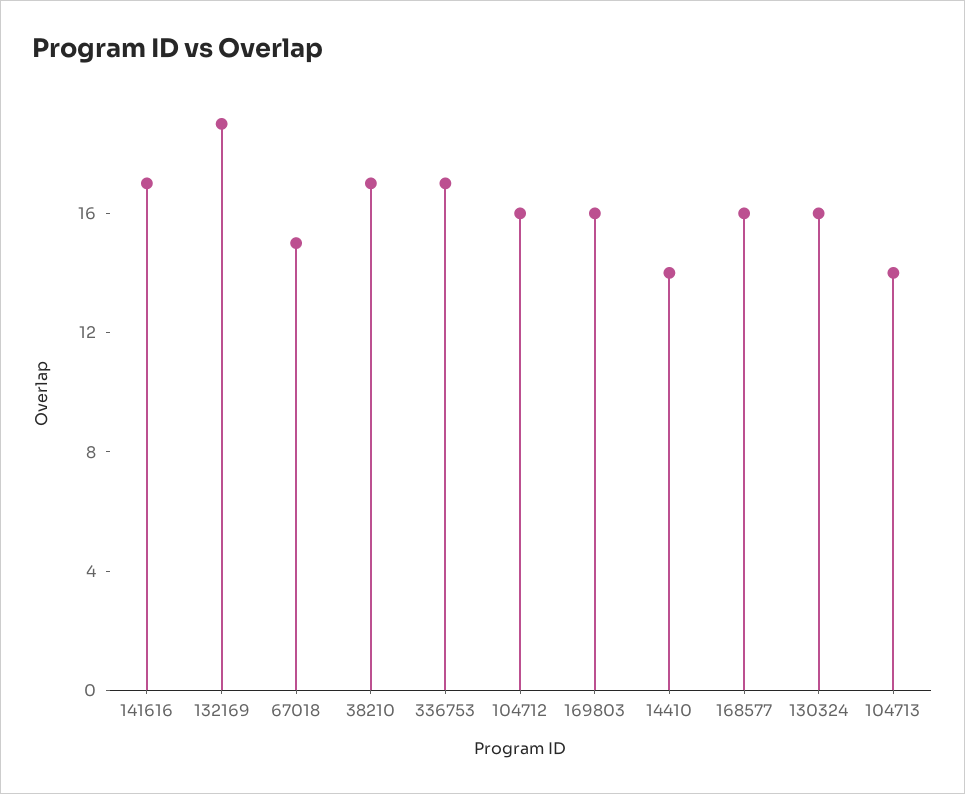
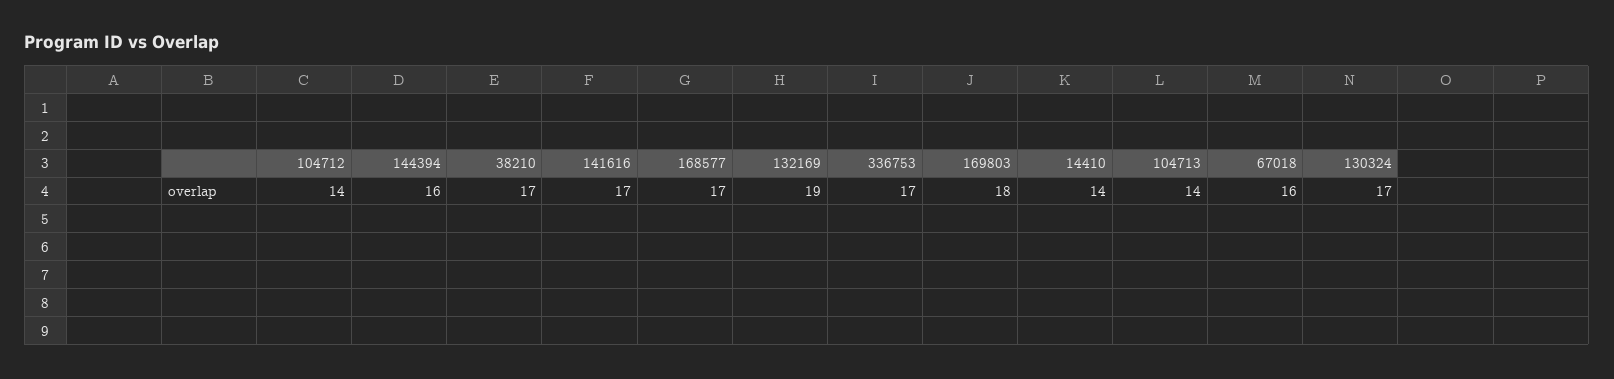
67018: 15 -> 16
104712: 16 -> 14
169803: 16 -> 18
168577: 16 -> 17
130324: 16 -> 17
144394: none -> 16

